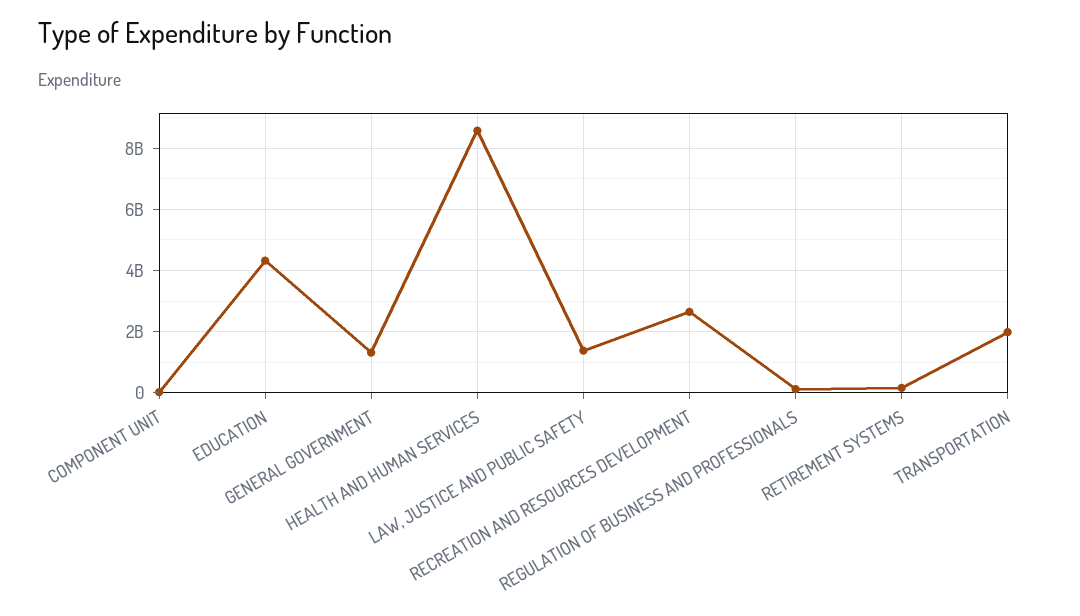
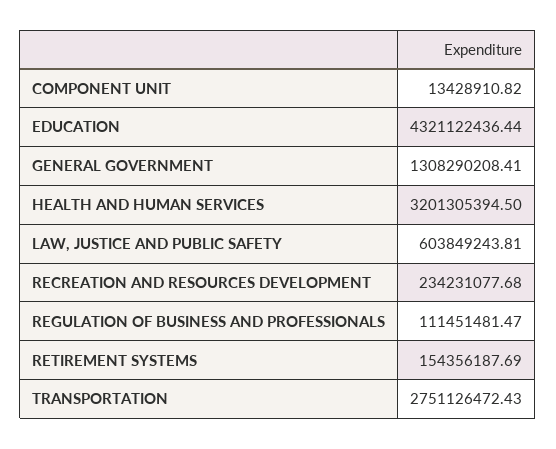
HEALTH AND HUMAN SERVICES: 8600000000 -> 3201305394.5
LAW, JUSTICE AND PUBLIC SAFETY: 1400000000 -> 603849243.81
RECREATION AND RESOURCES DEVELOPMENT: 2600000000 -> 234231077.68
TRANSPORTATION: 2000000000 -> 2751126472.43

